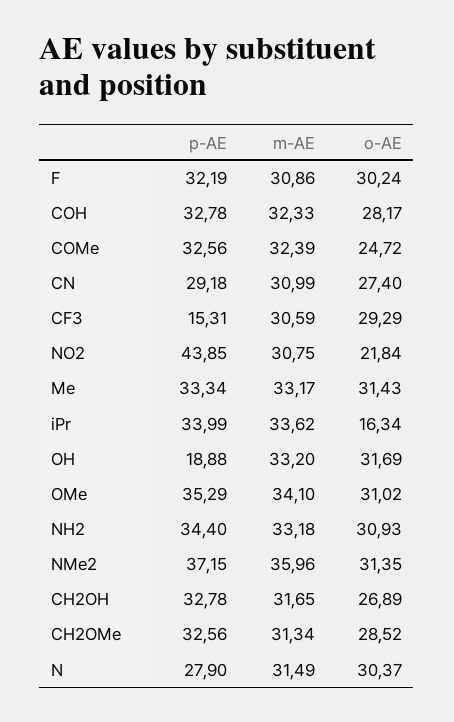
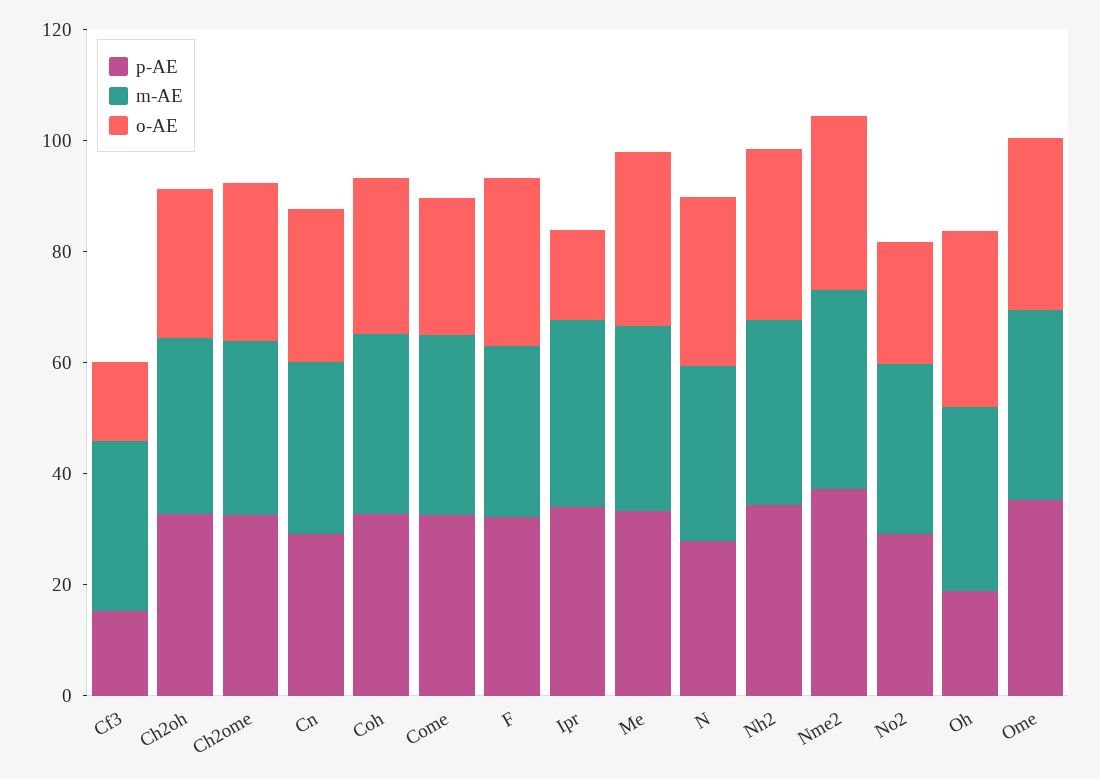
o-AE, CF3: 29.29 -> 15
p-AE, NO2: 43.85 -> 30

